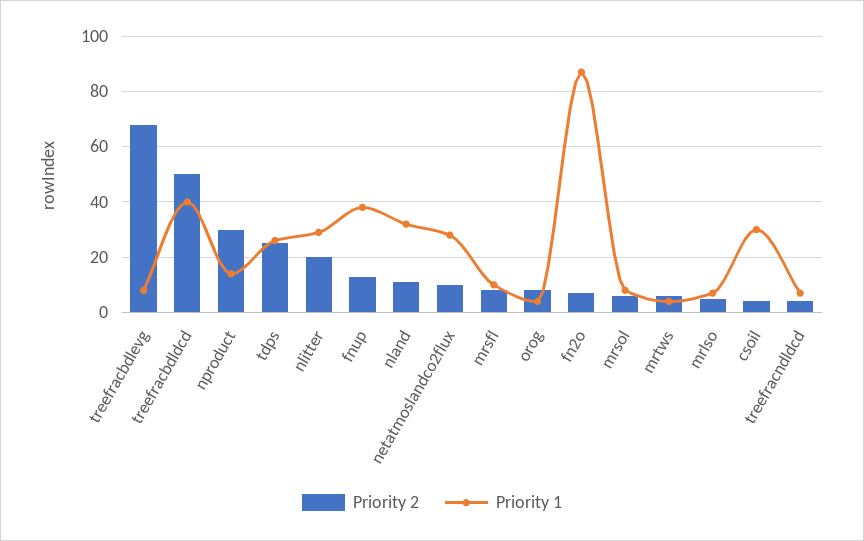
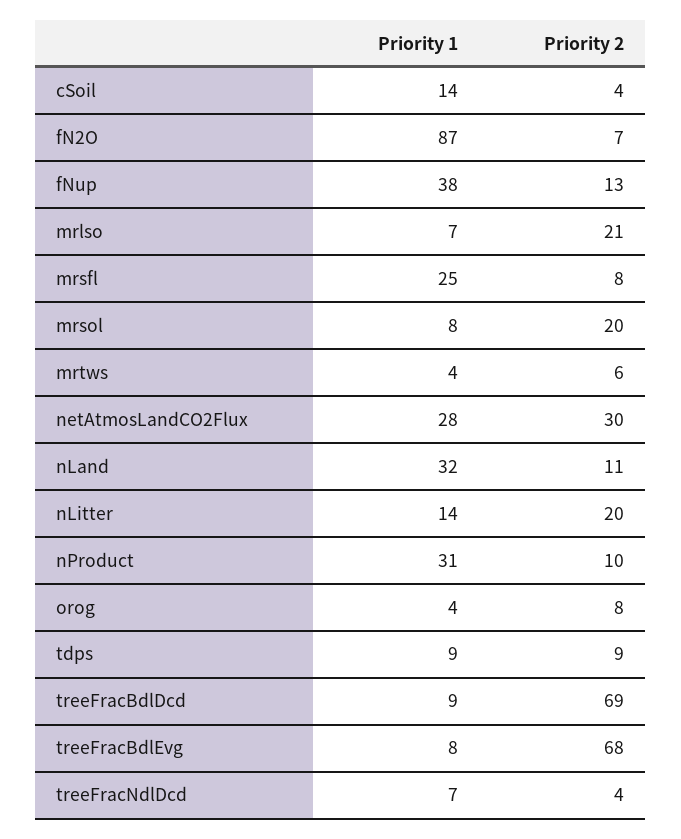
Priority 2, treefracbdldcd: 50 -> 69
Priority 1, treefracbdldcd: 40 -> 9
Priority 2, nproduct: 30 -> 10
Priority 1, nproduct: 15 -> 31
Priority 2, tdps: 25 -> 9
Priority 1, tdps: 25 -> 9
Priority 1, nlitter: 30 -> 14
Priority 2, netatmoslandco2flux: 10 -> 30
Priority 1, mrsfl: 10 -> 25
Priority 2, mrsol: 5 -> 20
Priority 2, mrlso: 5 -> 21
Priority 1, csoil: 30 -> 14

